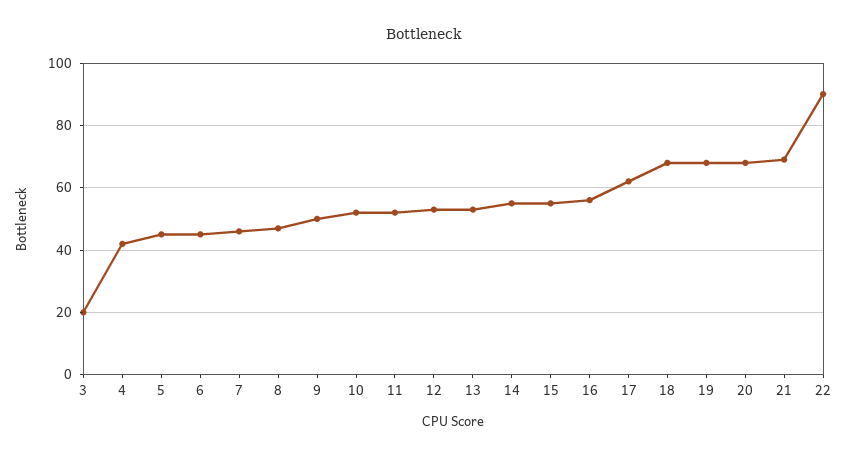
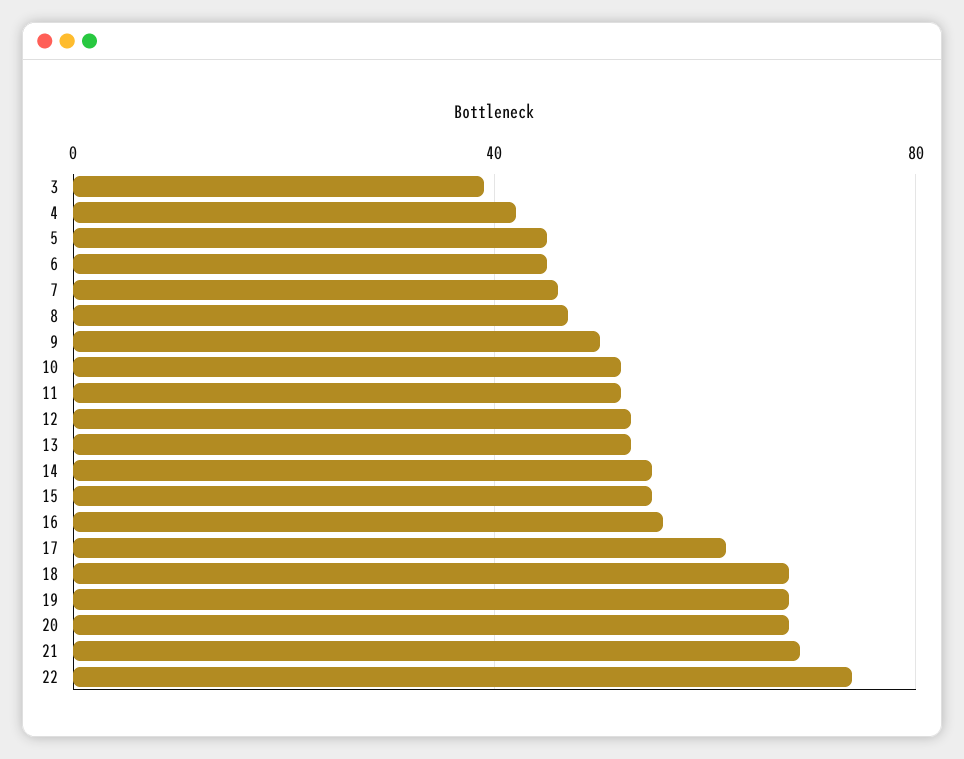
3: 20 -> 40
22: 90 -> 75

